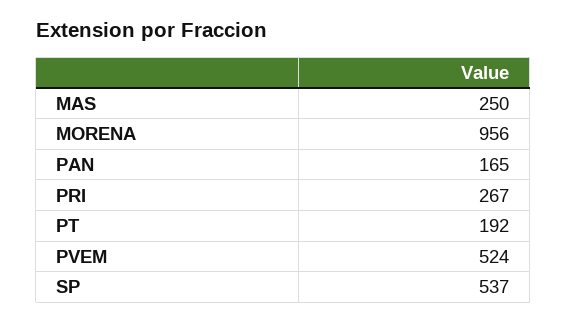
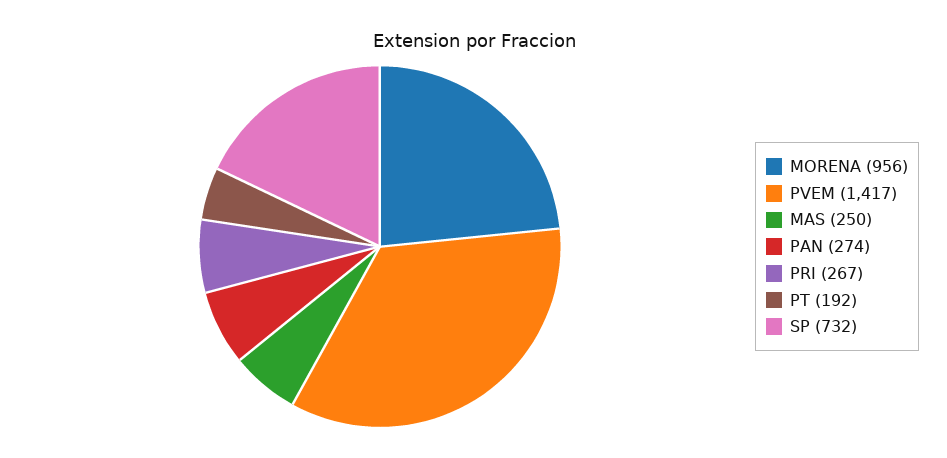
PAN: 165 -> 274
PVEM: 524 -> 1417
SP: 537 -> 732

